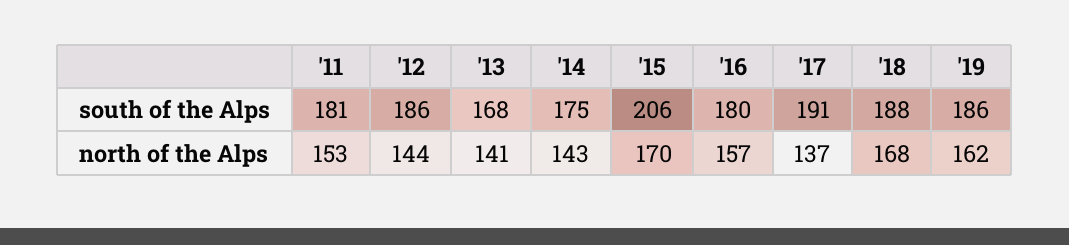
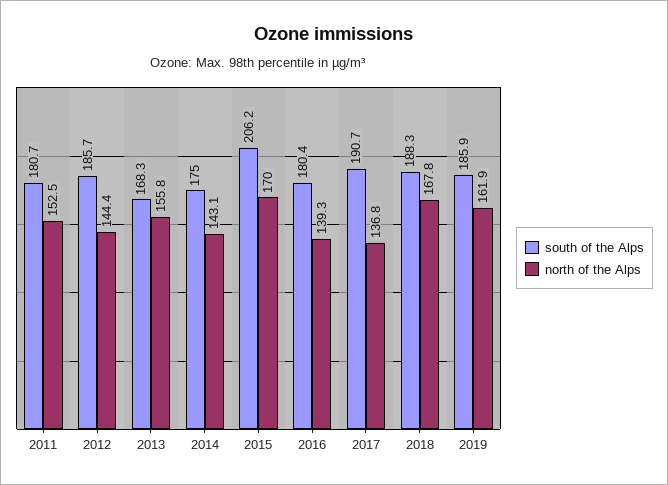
north of the Alps, '13: 141 -> 155.8
north of the Alps, '16: 157 -> 139.3

